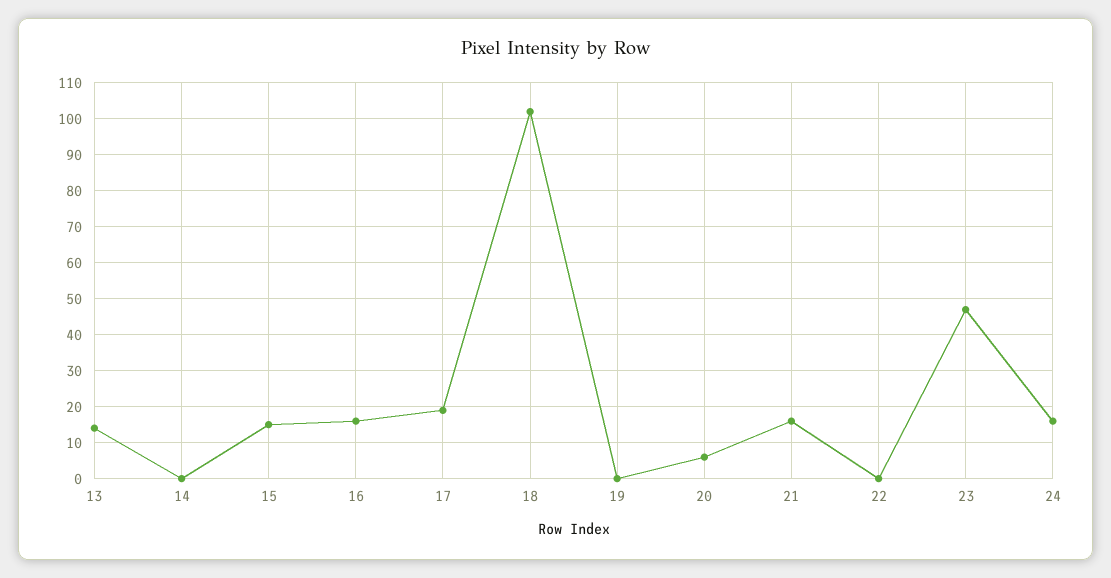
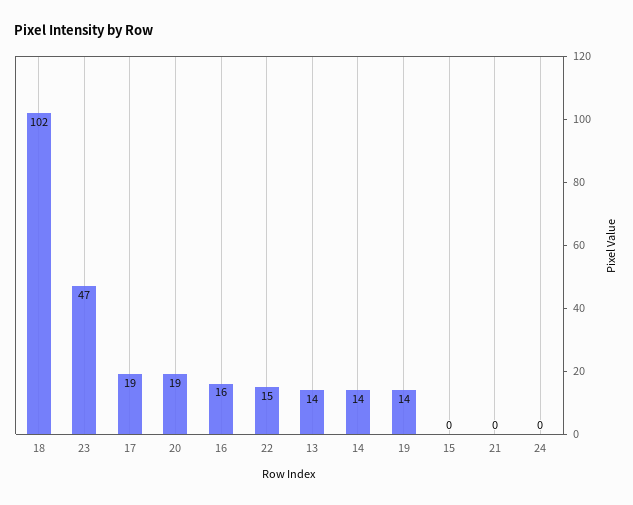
14: 0 -> 14
15: 15 -> 0
19: 0 -> 14
20: 5 -> 19
21: 15 -> 0
22: 0 -> 15
24: 15 -> 0

